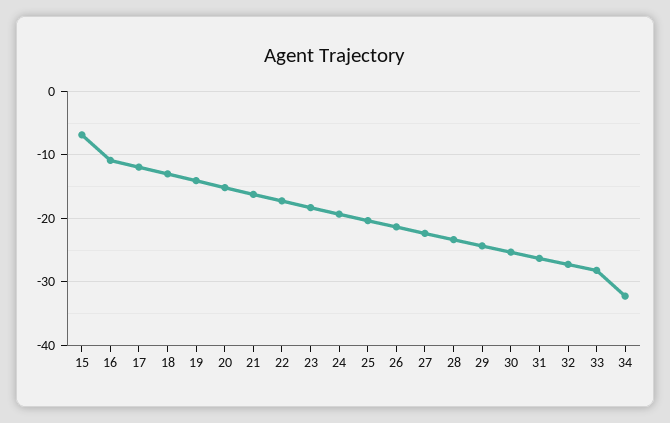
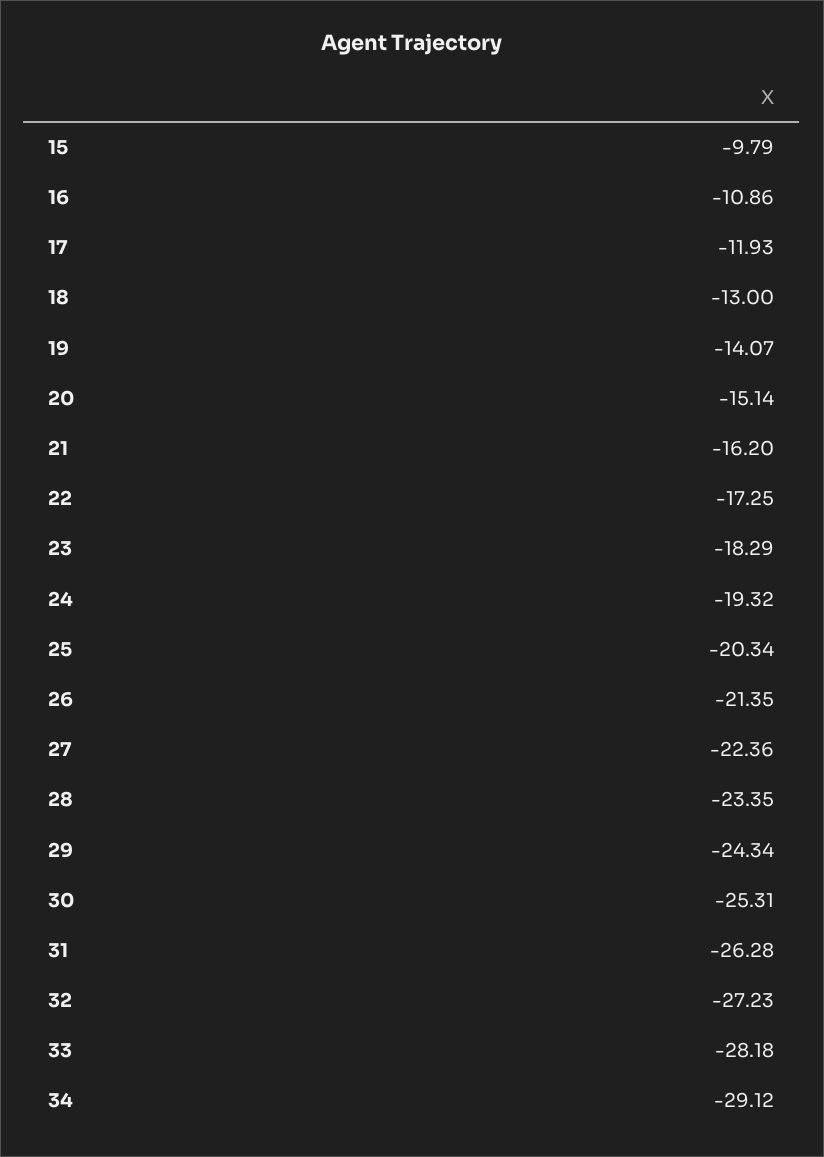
15: -7 -> -9.79
34: -32 -> -29.12

